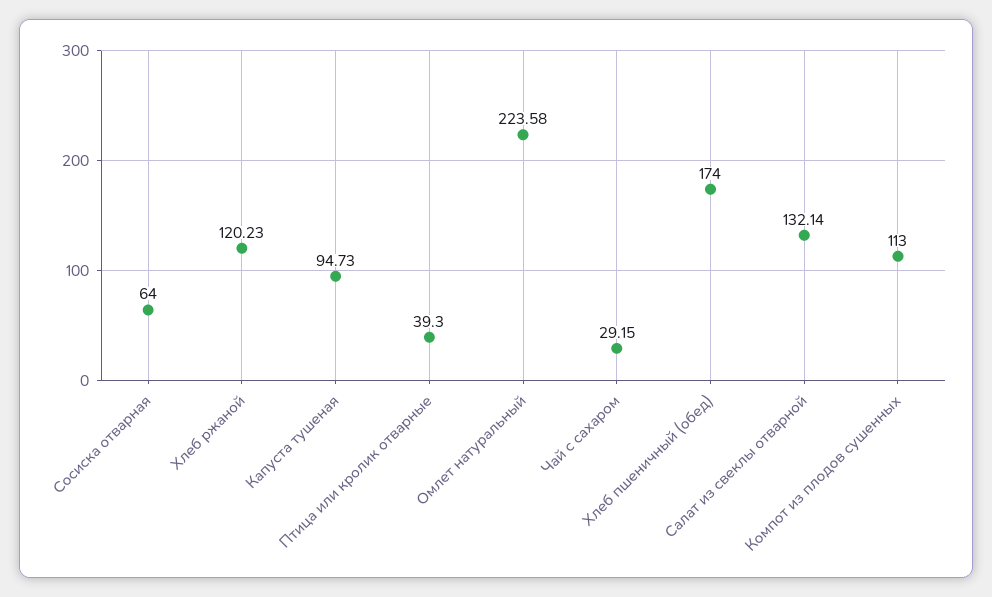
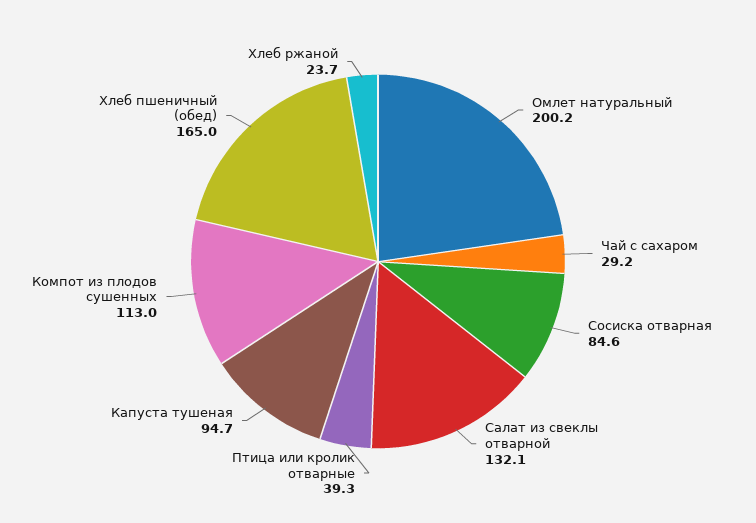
Сосиска отварная: 64 -> 84.6
Хлеб ржаной: 120.23 -> 23.7
Омлет натуральный: 223.58 -> 200.2
Хлеб пшеничный (обед): 174 -> 165

